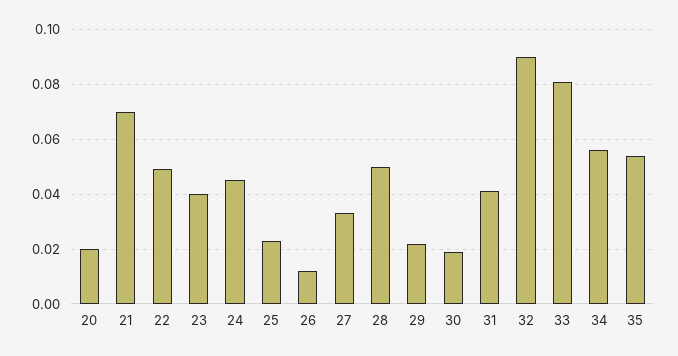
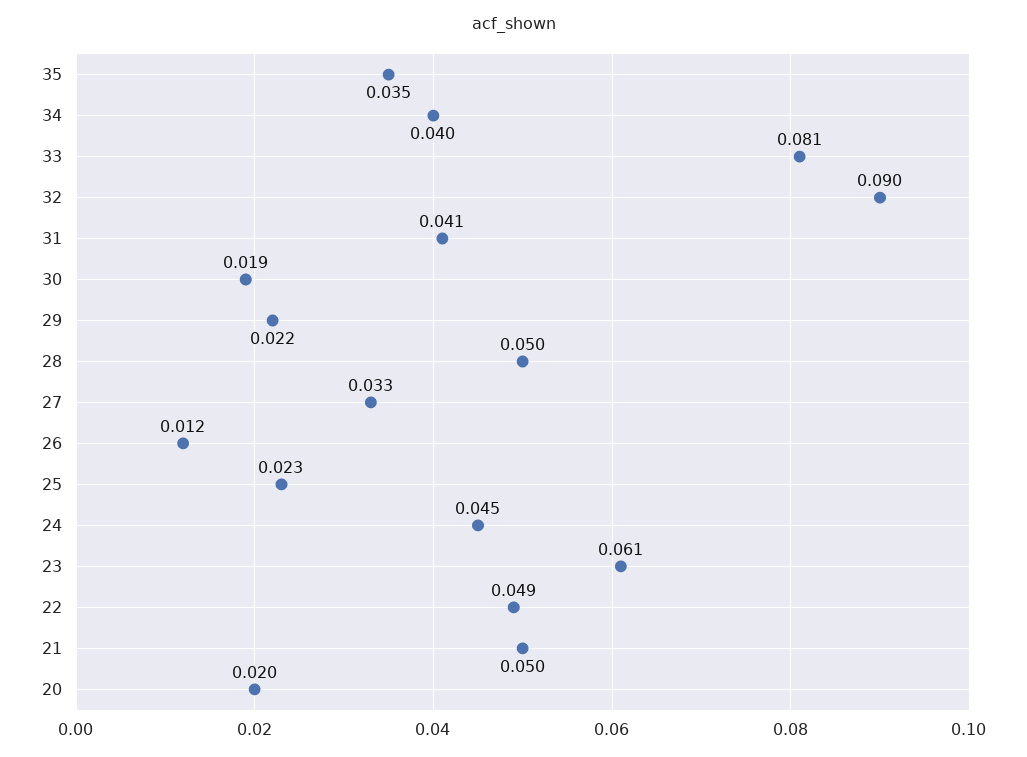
21: 0.07 -> 0.05
23: 0.04 -> 0.061
34: 0.055 -> 0.04
35: 0.055 -> 0.035

